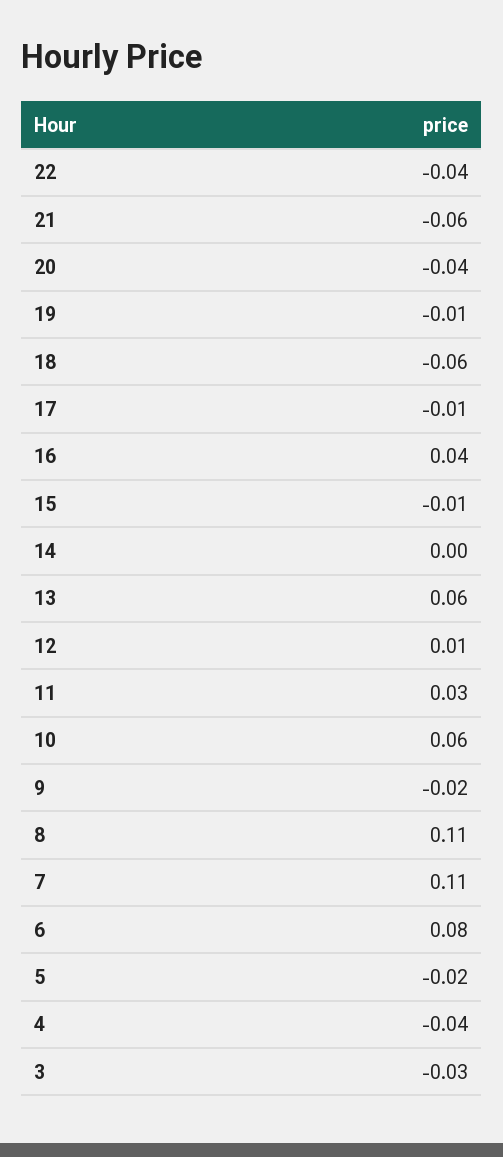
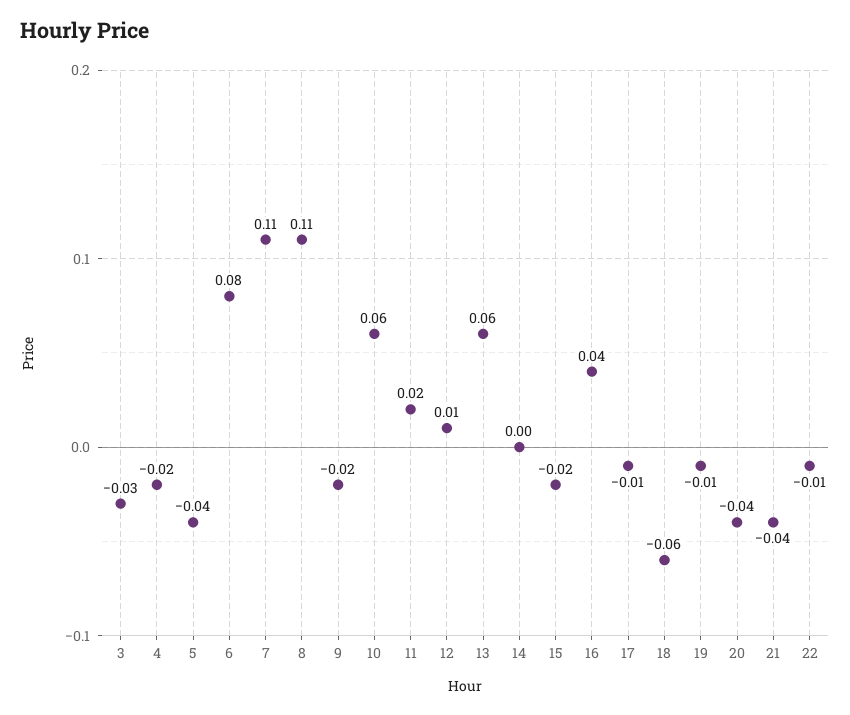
22: -0.04 -> -0.01
21: -0.06 -> -0.04
15: -0.01 -> -0.02
11: 0.03 -> 0.02
5: -0.02 -> -0.04
4: -0.04 -> -0.02

